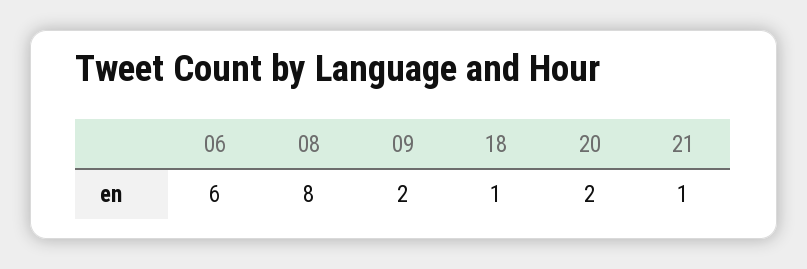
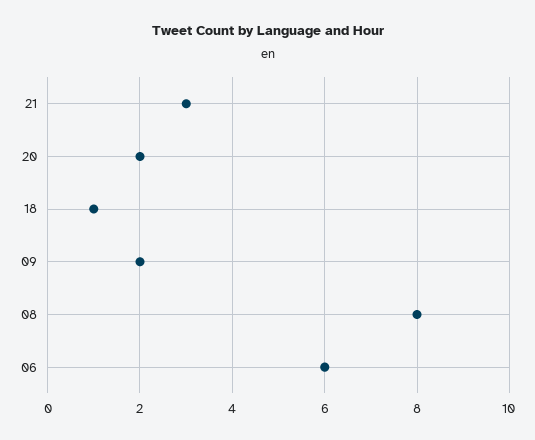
21: 1 -> 3

